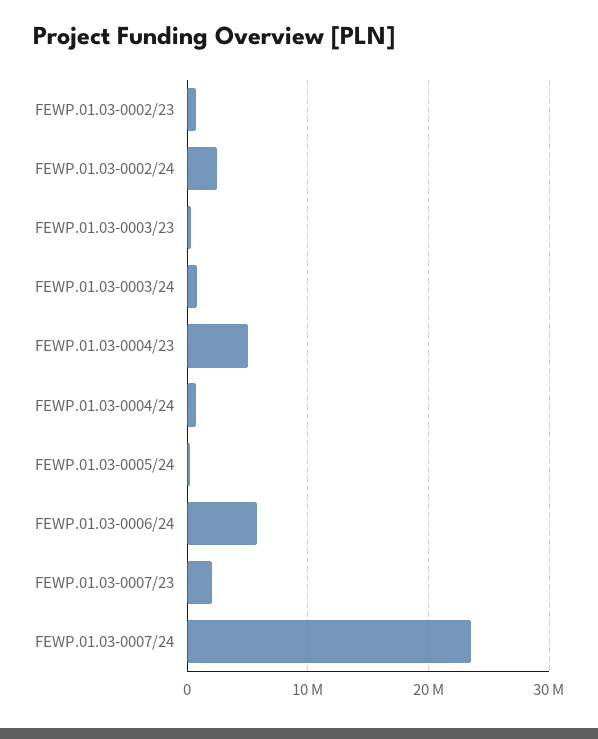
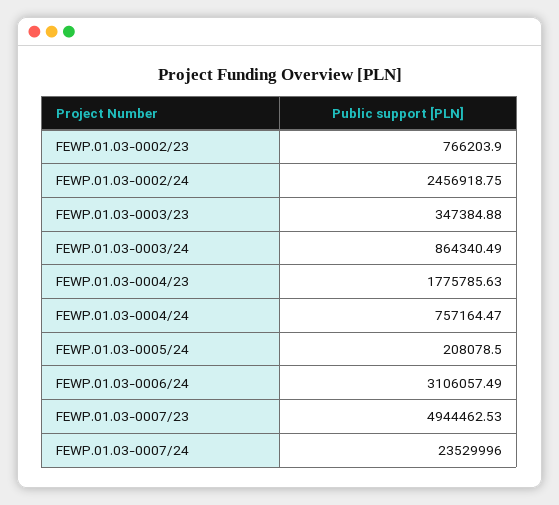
FEWP.01.03-0004/23: 5000000 -> 1775785.63
FEWP.01.03-0006/24: 6000000 -> 3106057.49
FEWP.01.03-0007/23: 2000000 -> 4944462.53

